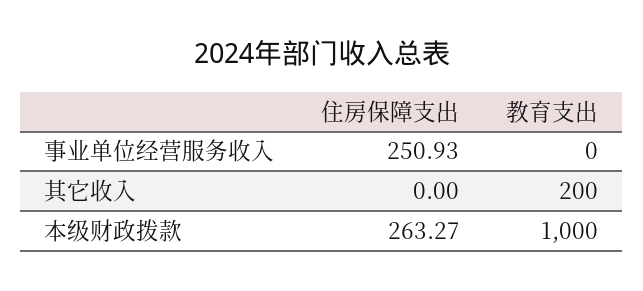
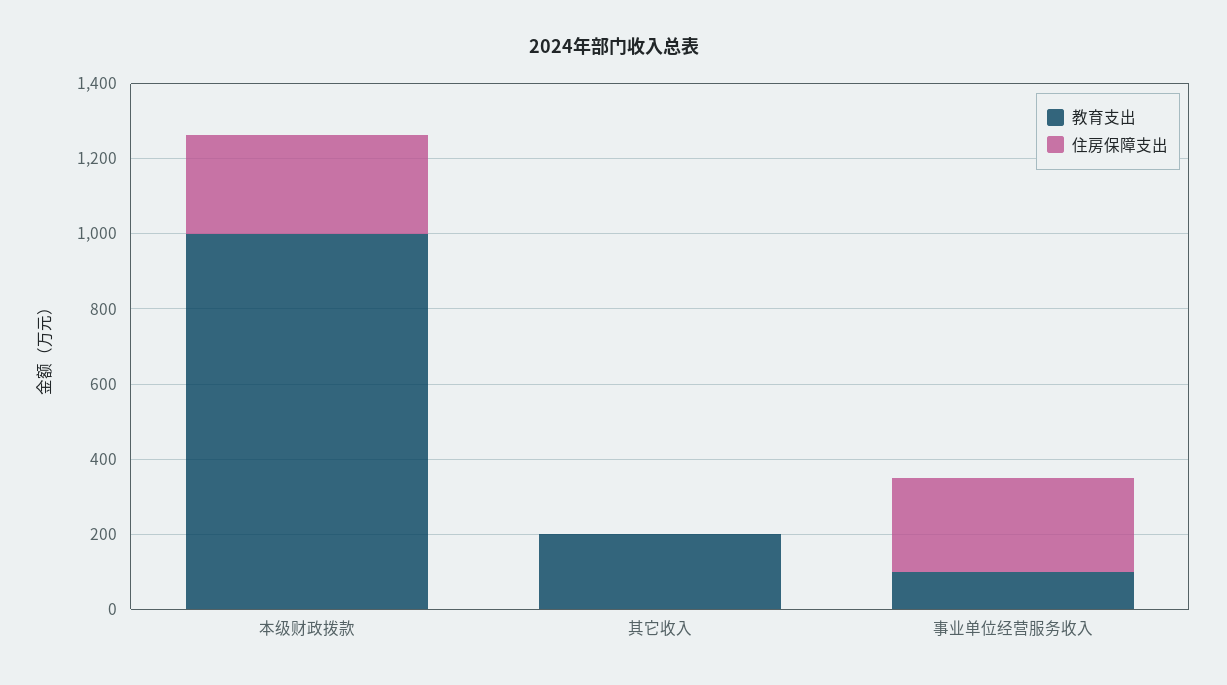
教育支出, 事业单位经营服务收入: 0 -> 100

